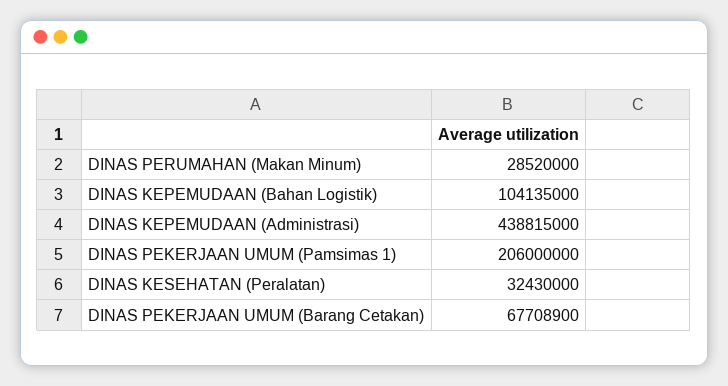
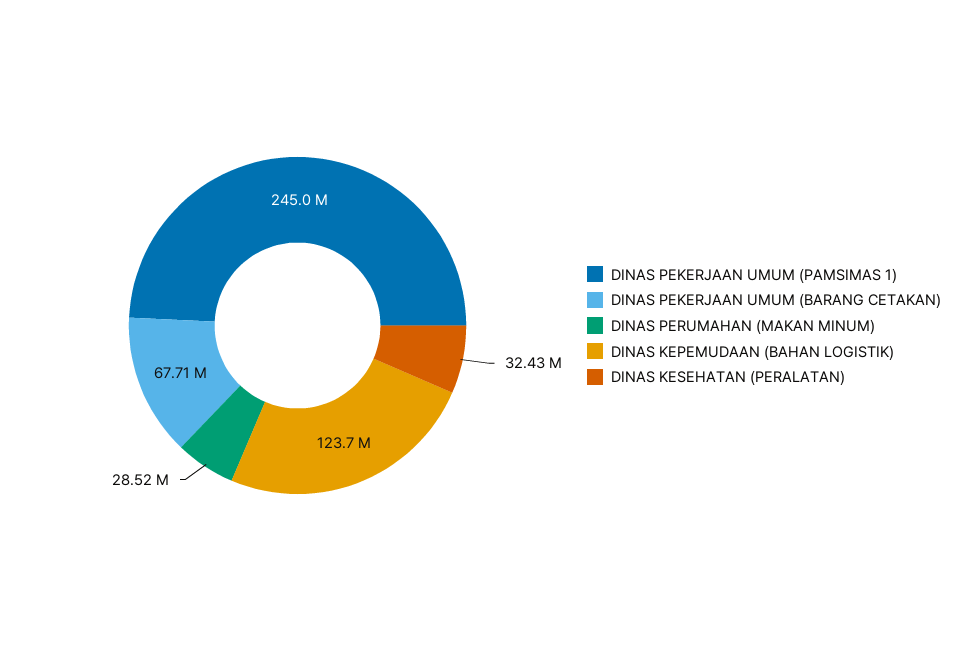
DINAS KEPEMUDAAN (Bahan Logistik): 104135000 -> 123700000
DINAS KEPEMUDAAN (Administrasi): 438815000 -> none
DINAS PEKERJAAN UMUM (Pamsimas 1): 206000000 -> 245000000

